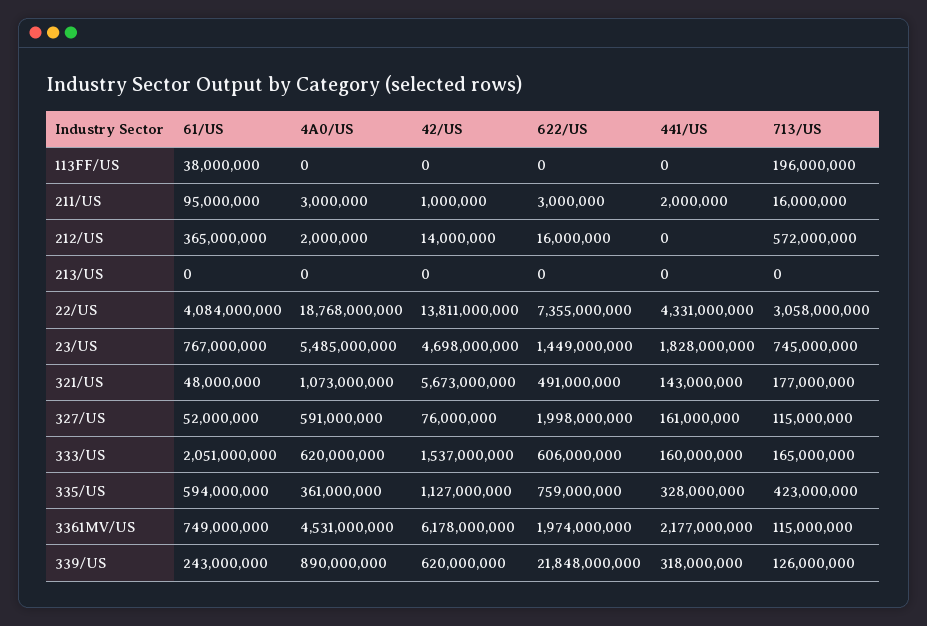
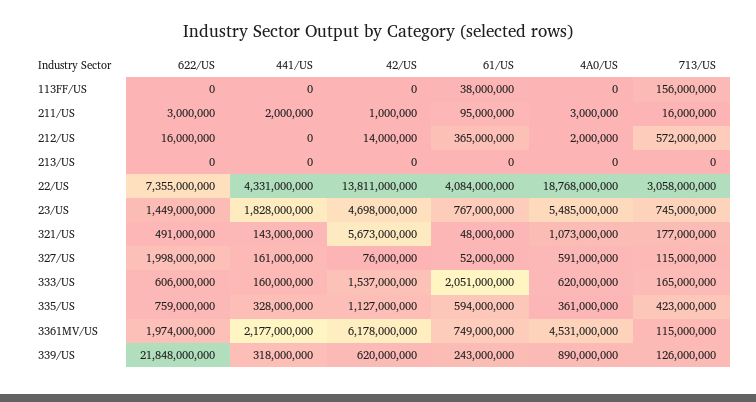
713/US, 113FF/US: 196000000 -> 156000000

